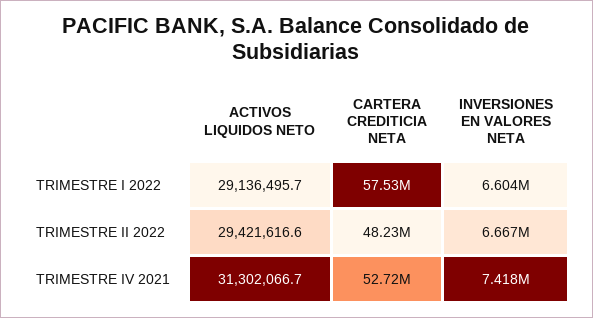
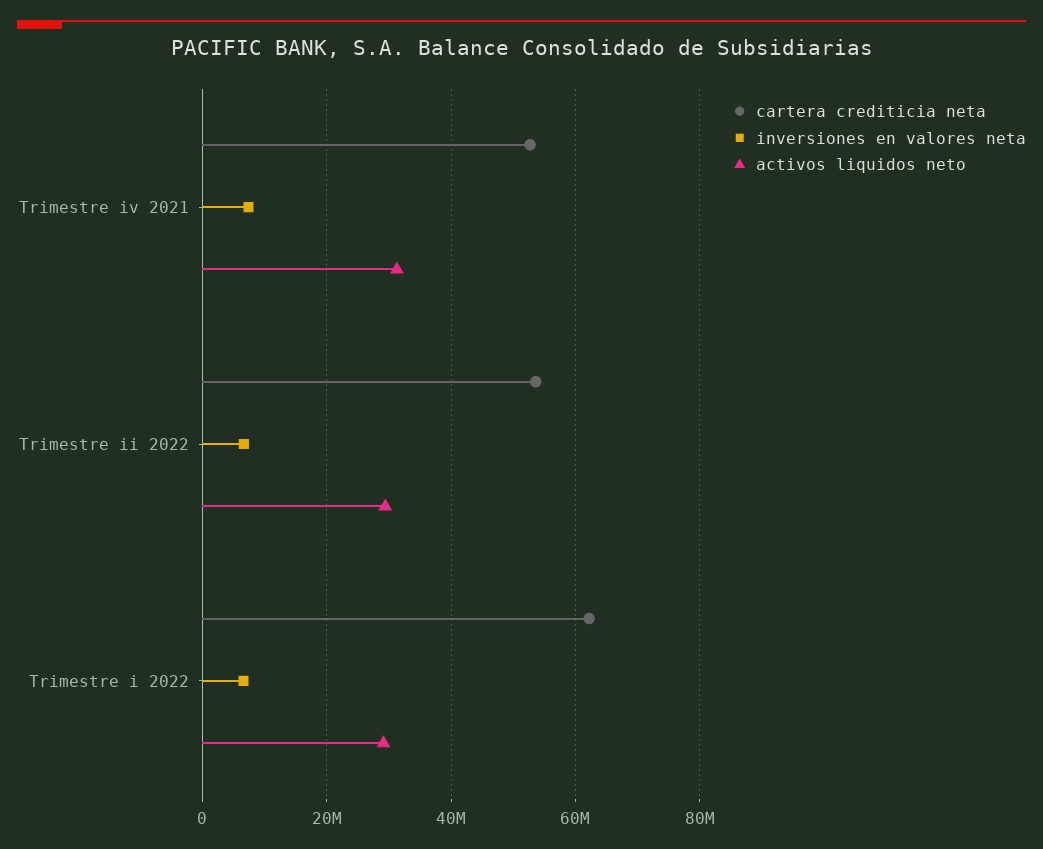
CARTERA CREDITICIA NETA, TRIMESTRE I 2022: 57530000 -> 62000000
CARTERA CREDITICIA NETA, TRIMESTRE II 2022: 48230000 -> 54000000

